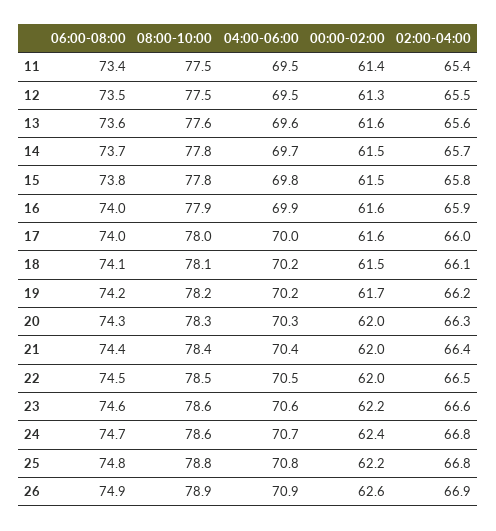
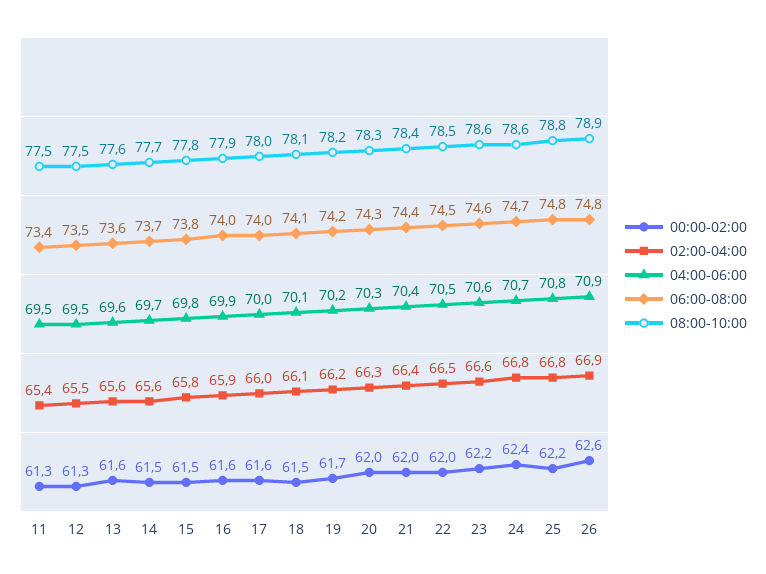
00:00-02:00, 11: 61.4 -> 61.3
08:00-10:00, 14: 77.8 -> 77.7
02:00-04:00, 14: 65.7 -> 65.6
04:00-06:00, 18: 70.2 -> 70.1
06:00-08:00, 26: 74.9 -> 74.8

